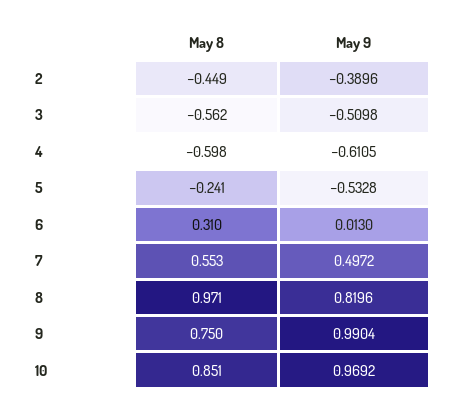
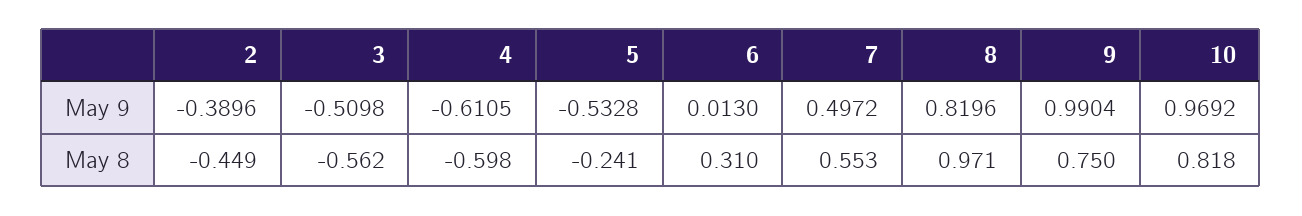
May 8, 10: 0.851 -> 0.818

